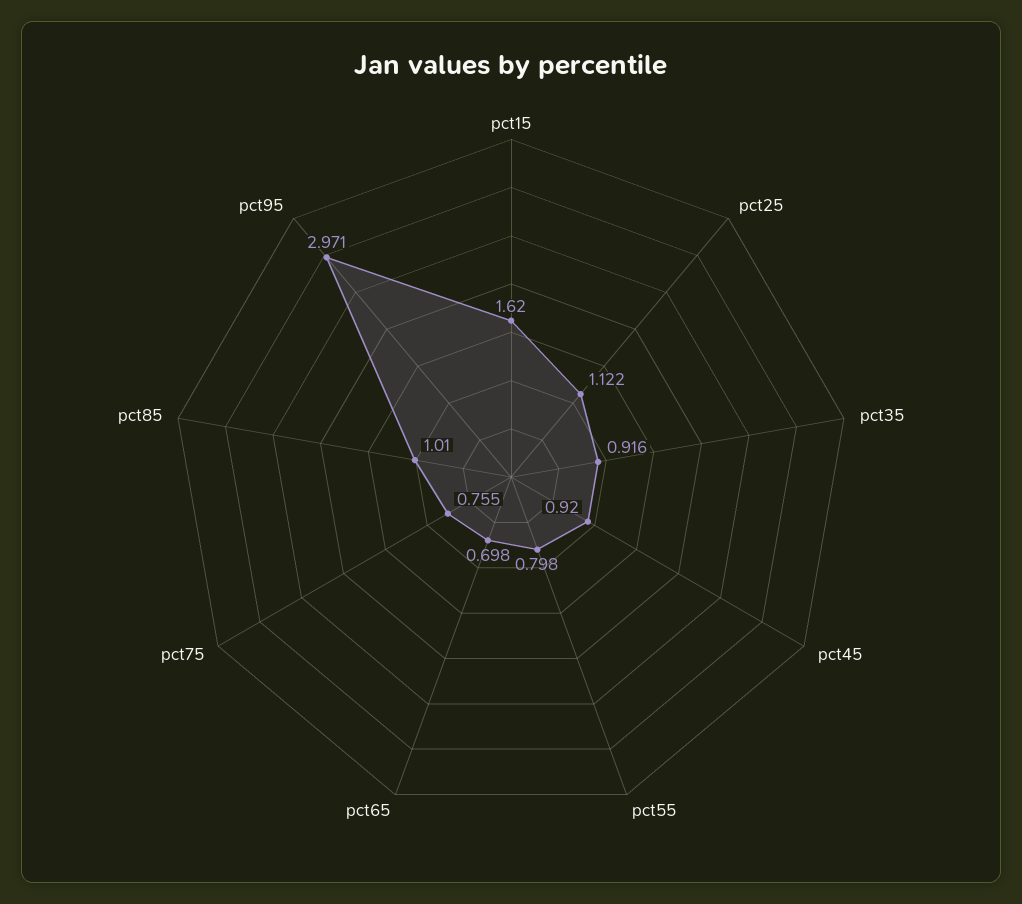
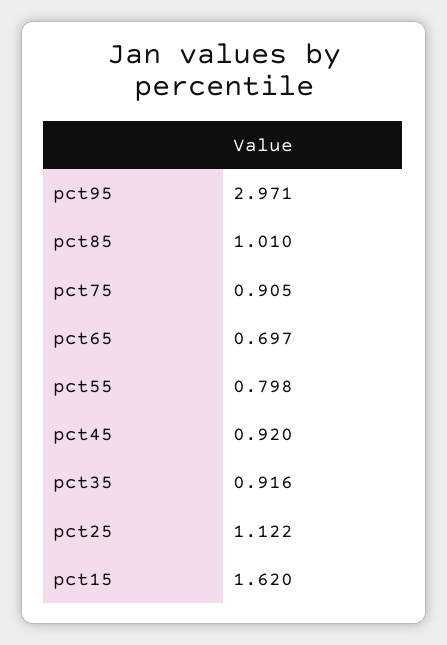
pct65: 0.698 -> 0.697
pct75: 0.755 -> 0.905

